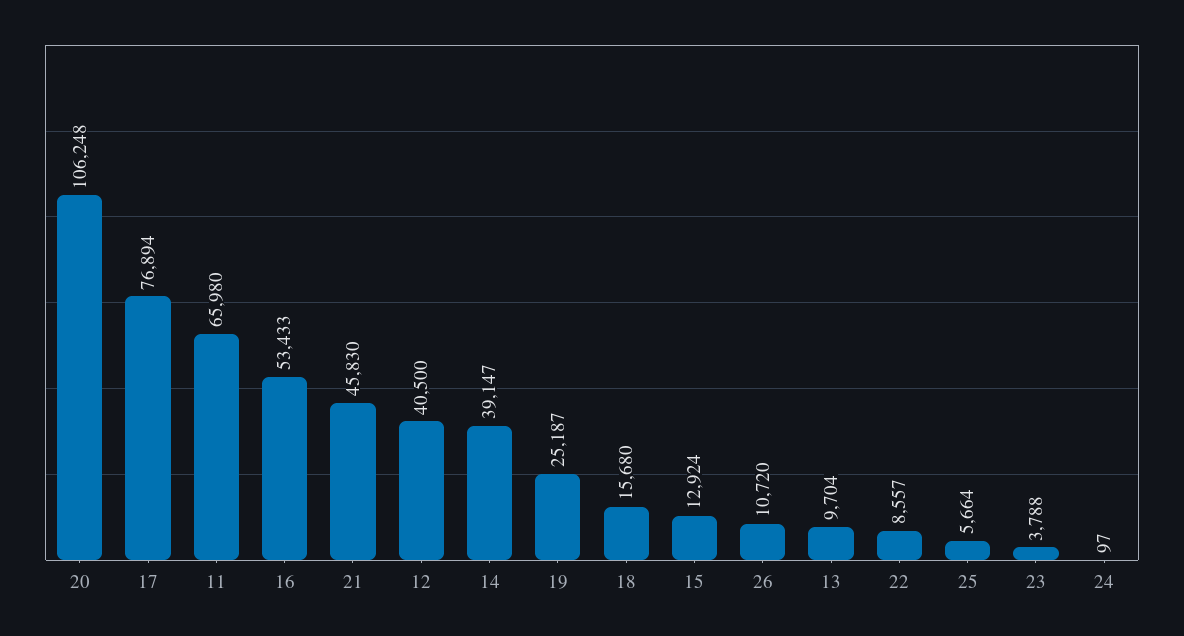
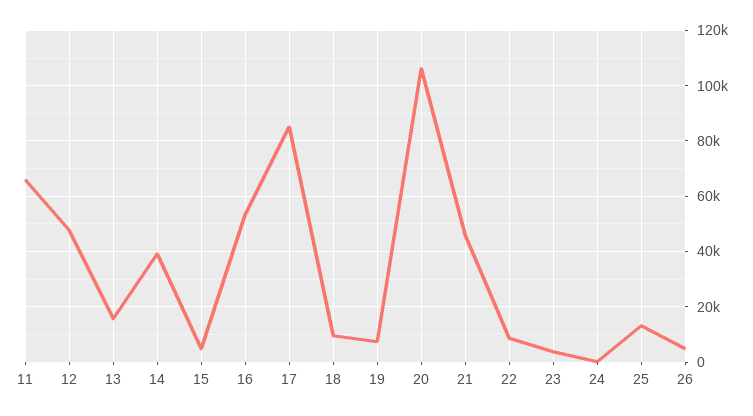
17: 76894 -> 85000
12: 40500 -> 47500
19: 25187 -> 7500
18: 15680 -> 10000
15: 12924 -> 5000
26: 10720 -> 5000
13: 9704 -> 15000
25: 5664 -> 12500

